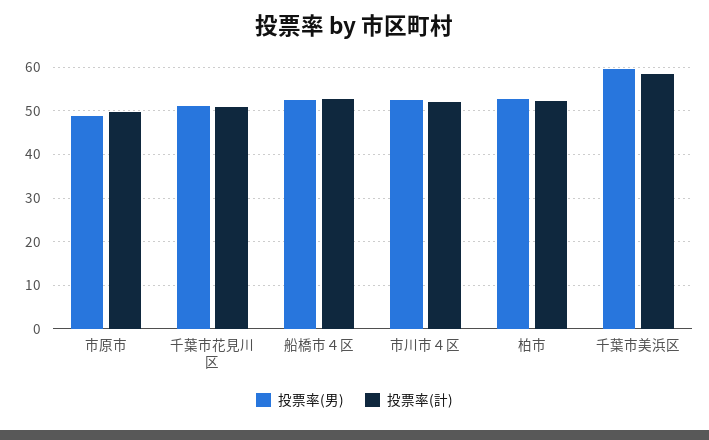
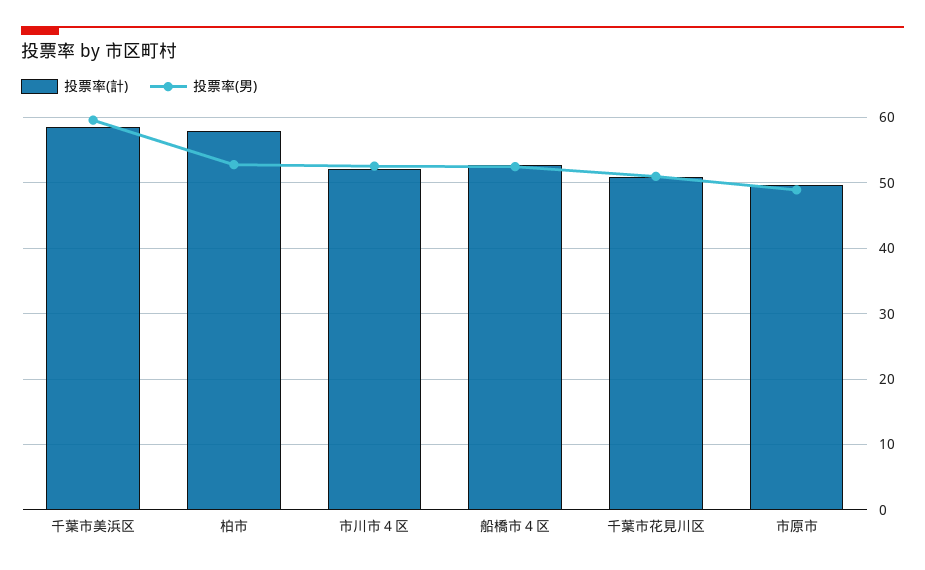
投票率(計), 柏市: 52 -> 58

